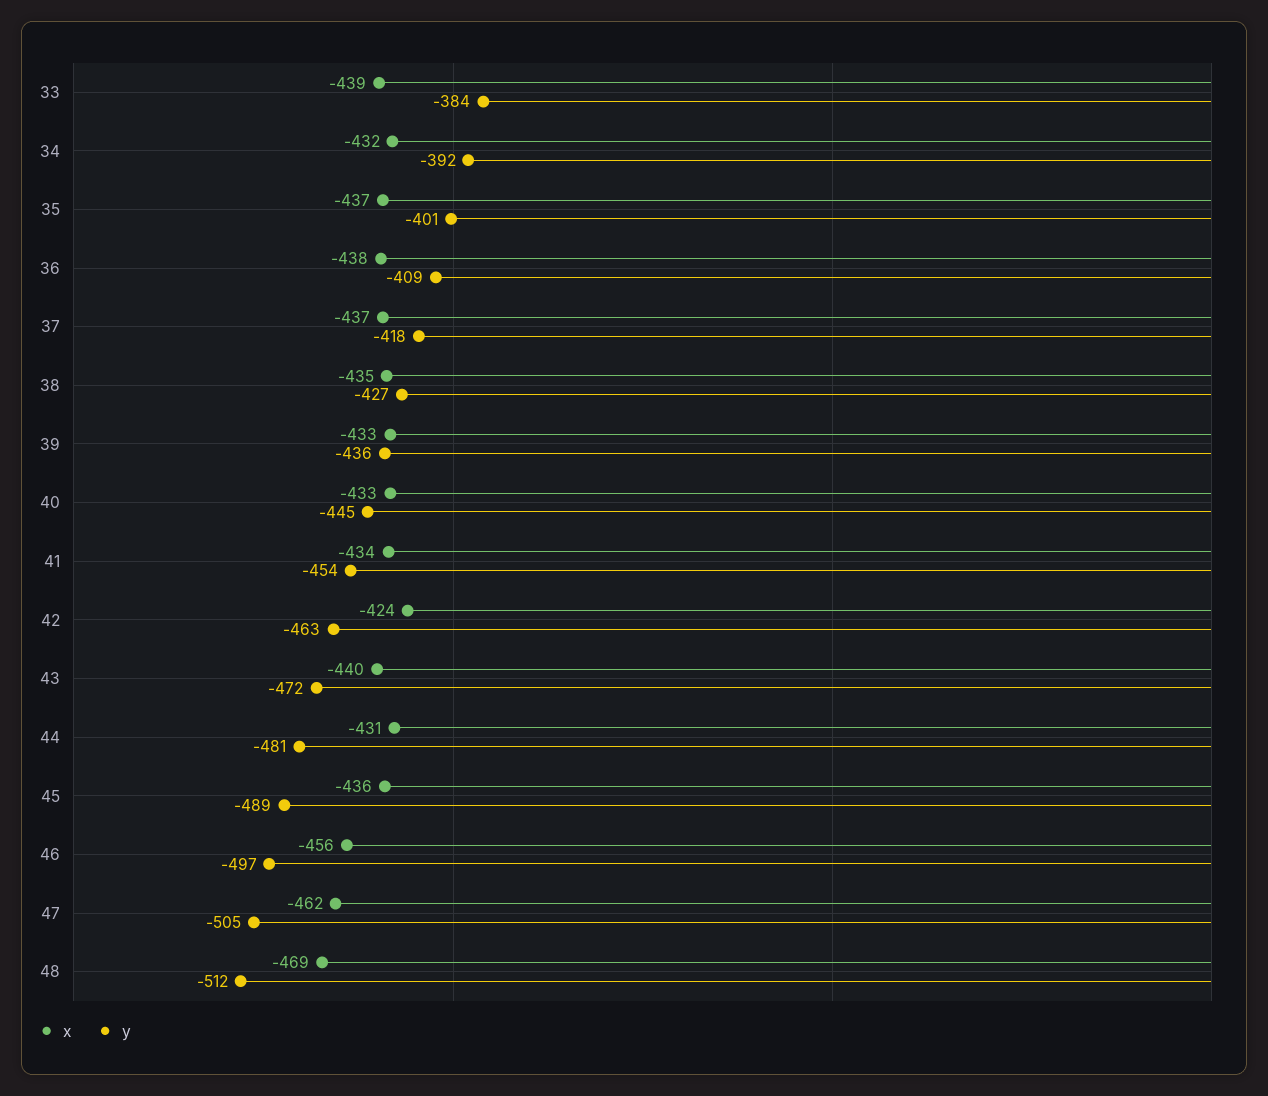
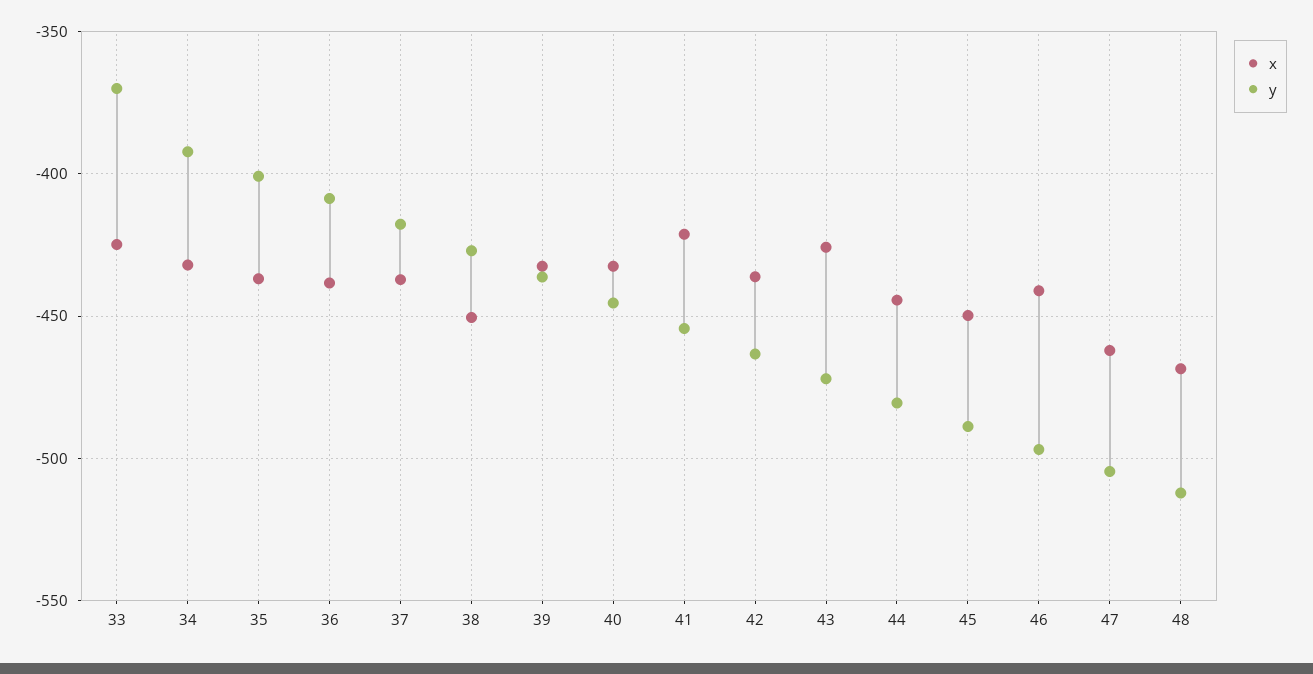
x, 33: -439 -> -425
y, 33: -384 -> -370
x, 38: -435 -> -450
x, 41: -434 -> -420
x, 42: -424 -> -435
x, 43: -440 -> -425
x, 44: -431 -> -445
x, 45: -436 -> -450
x, 46: -456 -> -440

